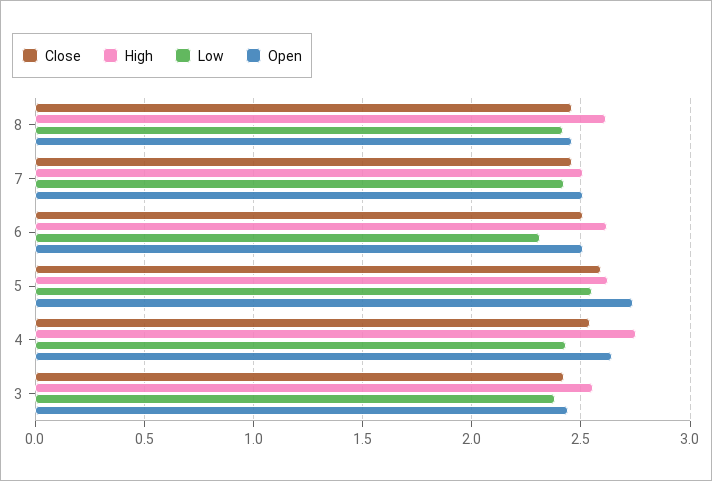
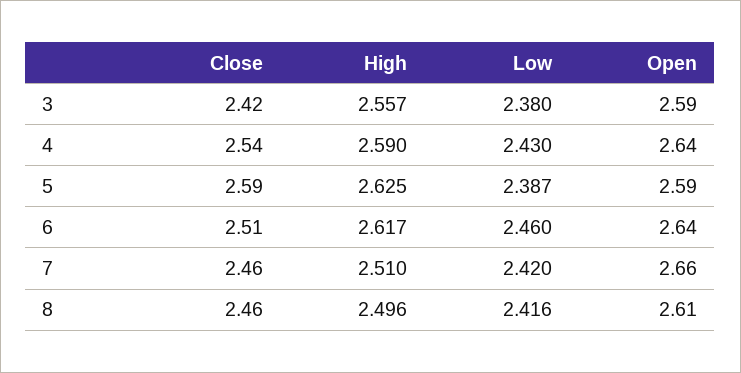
High, 8: 2.6 -> 2.496
Open, 8: 2.45 -> 2.61
Open, 7: 2.5 -> 2.66
Low, 6: 2.3 -> 2.46
Open, 6: 2.5 -> 2.64
Low, 5: 2.55 -> 2.387
Open, 5: 2.75 -> 2.59
High, 4: 2.75 -> 2.59
Open, 3: 2.45 -> 2.59

